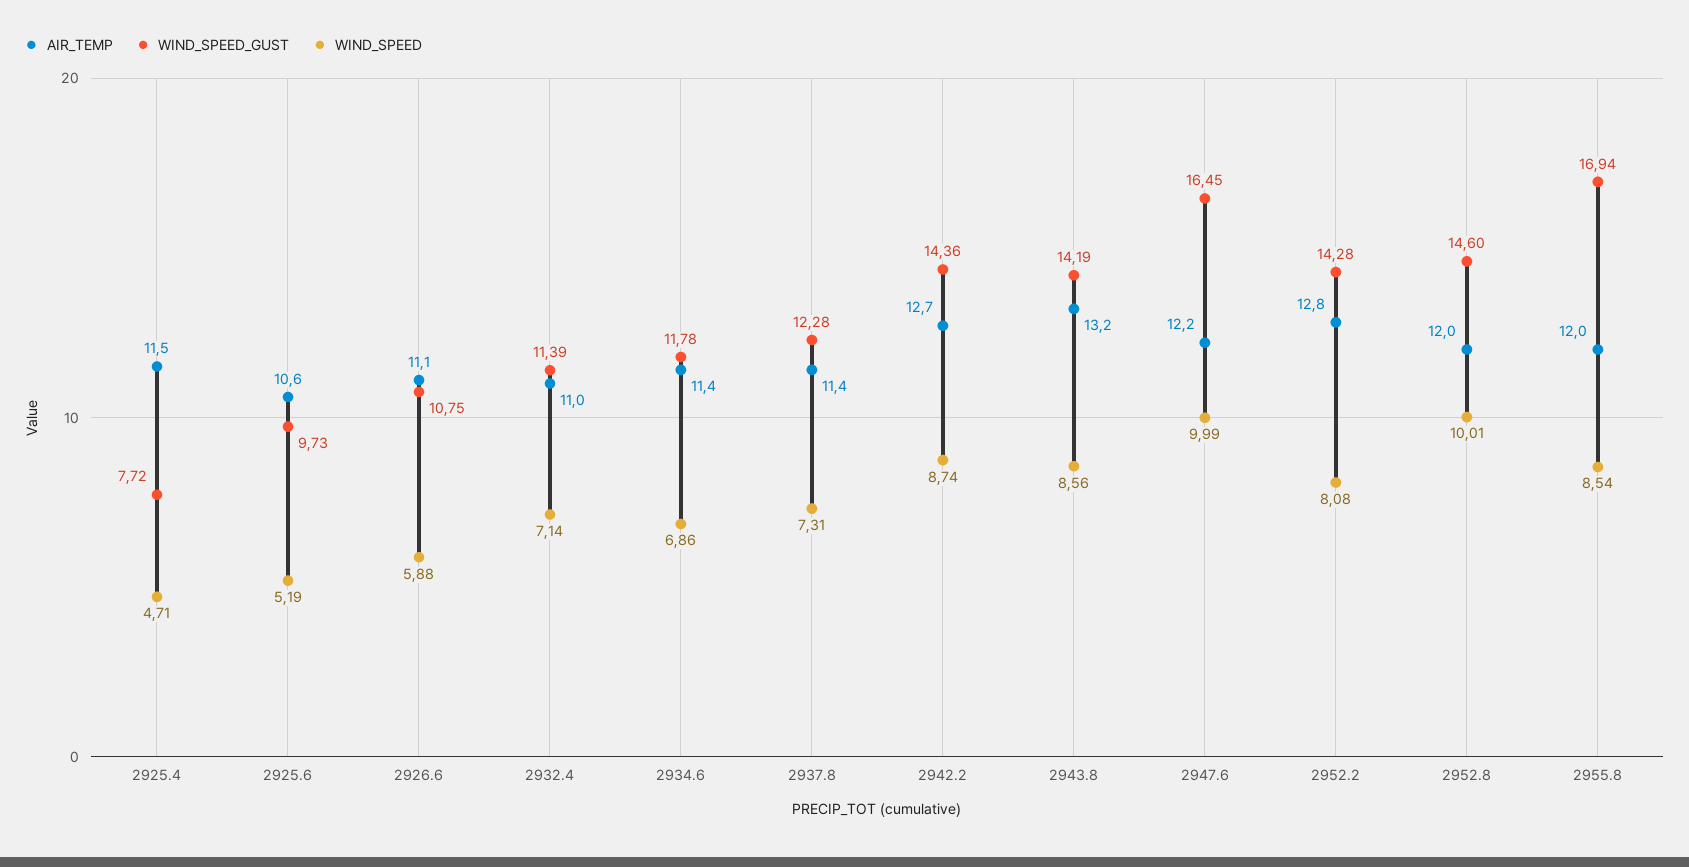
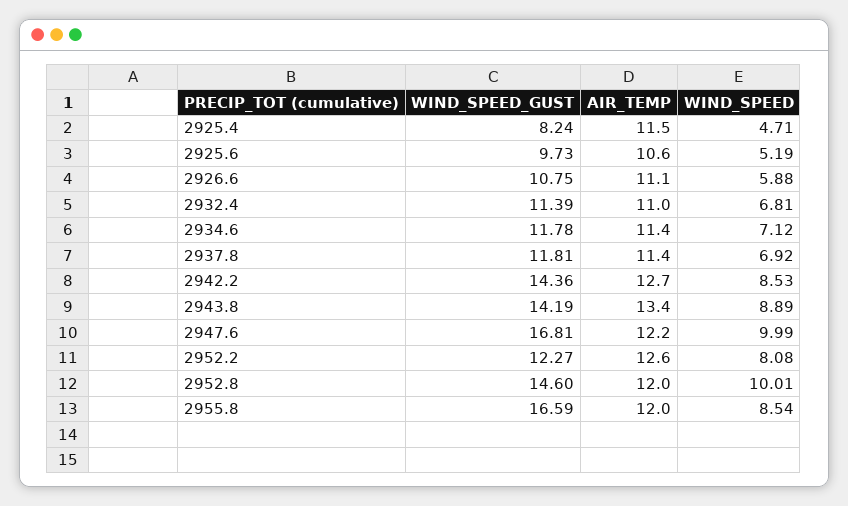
WIND_SPEED_GUST, 2925.4: 7.72 -> 8.24
WIND_SPEED, 2932.4: 7.14 -> 6.81
WIND_SPEED, 2934.6: 6.86 -> 7.12
WIND_SPEED_GUST, 2937.8: 12.28 -> 11.81
WIND_SPEED, 2937.8: 7.31 -> 6.92
WIND_SPEED, 2942.2: 8.74 -> 8.53
AIR_TEMP, 2943.8: 13.2 -> 13.4
WIND_SPEED, 2943.8: 8.56 -> 8.89
WIND_SPEED_GUST, 2947.6: 16.45 -> 16.81
AIR_TEMP, 2952.2: 12.8 -> 12.6
WIND_SPEED_GUST, 2952.2: 14.28 -> 12.27
WIND_SPEED_GUST, 2955.8: 16.94 -> 16.59

